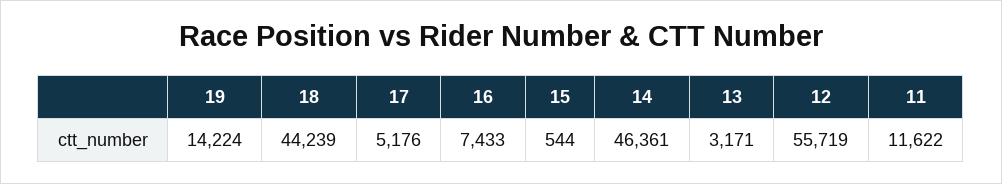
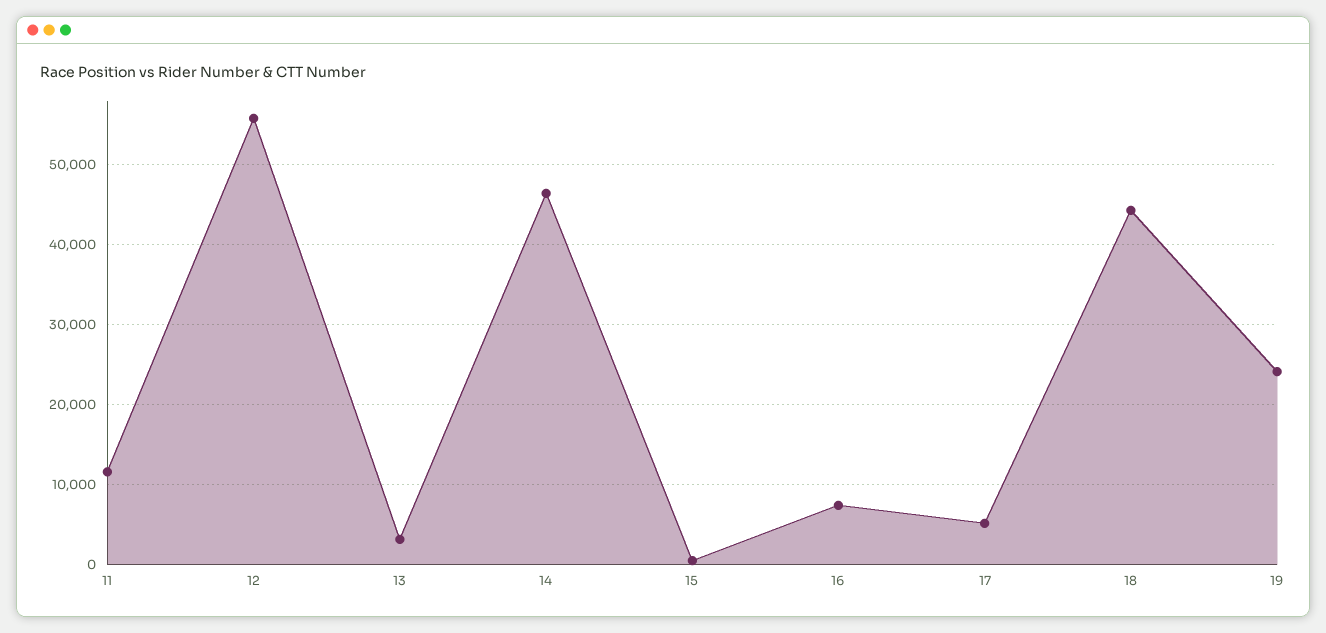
19: 14224 -> 24000

